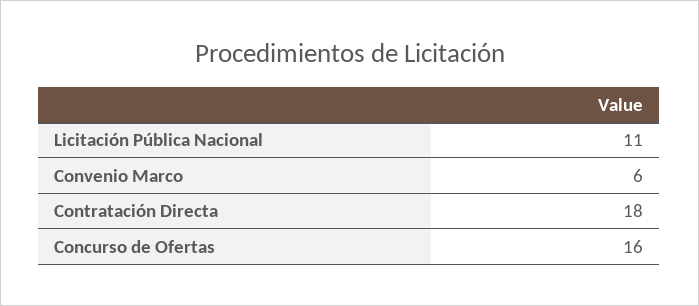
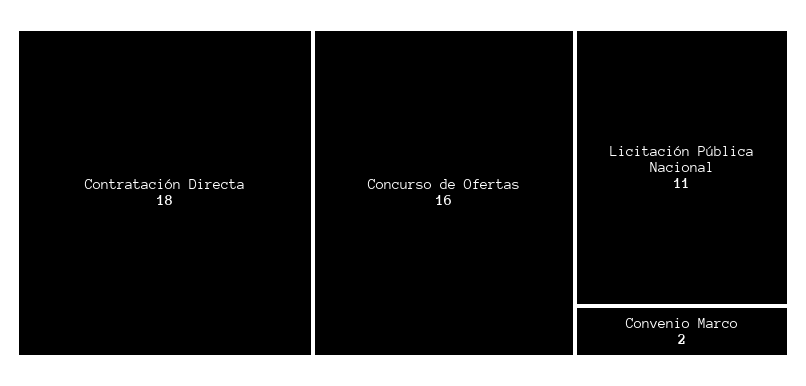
Convenio Marco: 6 -> 2

